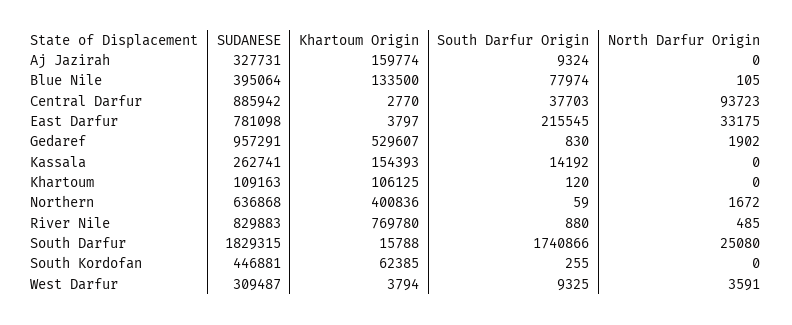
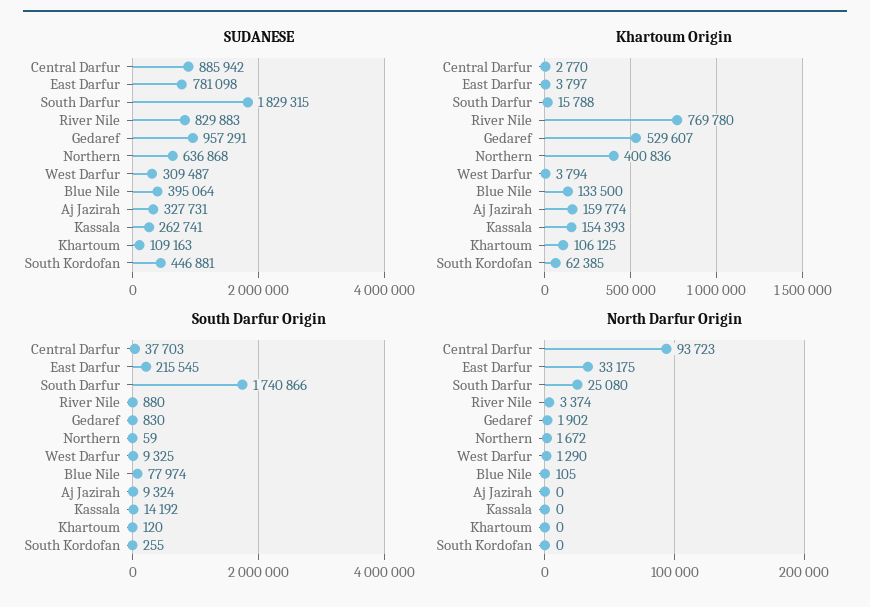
North Darfur Origin, River Nile: 485 -> 3374
North Darfur Origin, West Darfur: 3591 -> 1290

